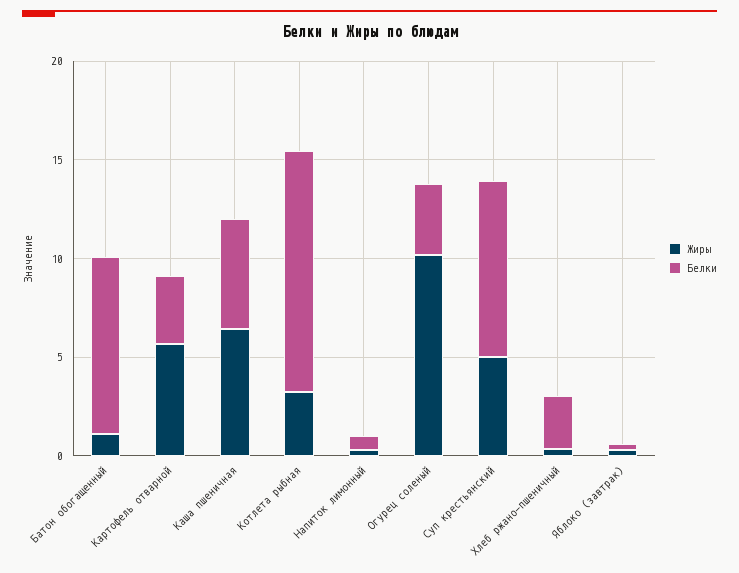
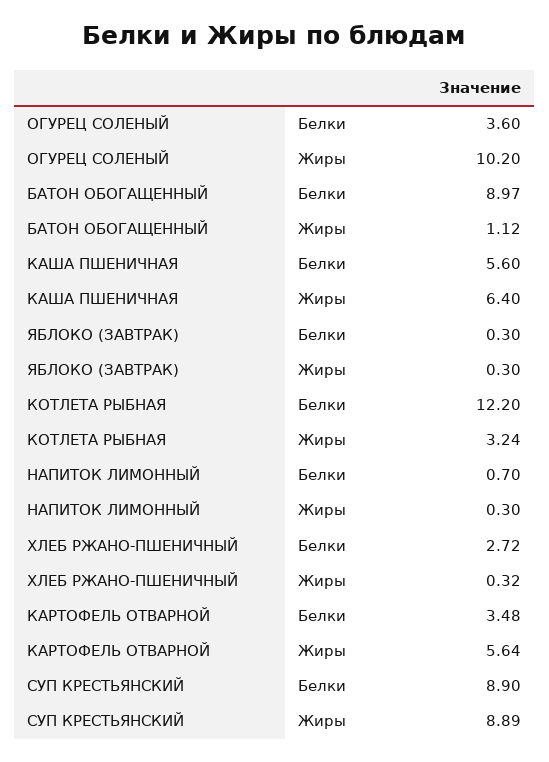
Жиры, Суп крестьянский: 5 -> 8.89

